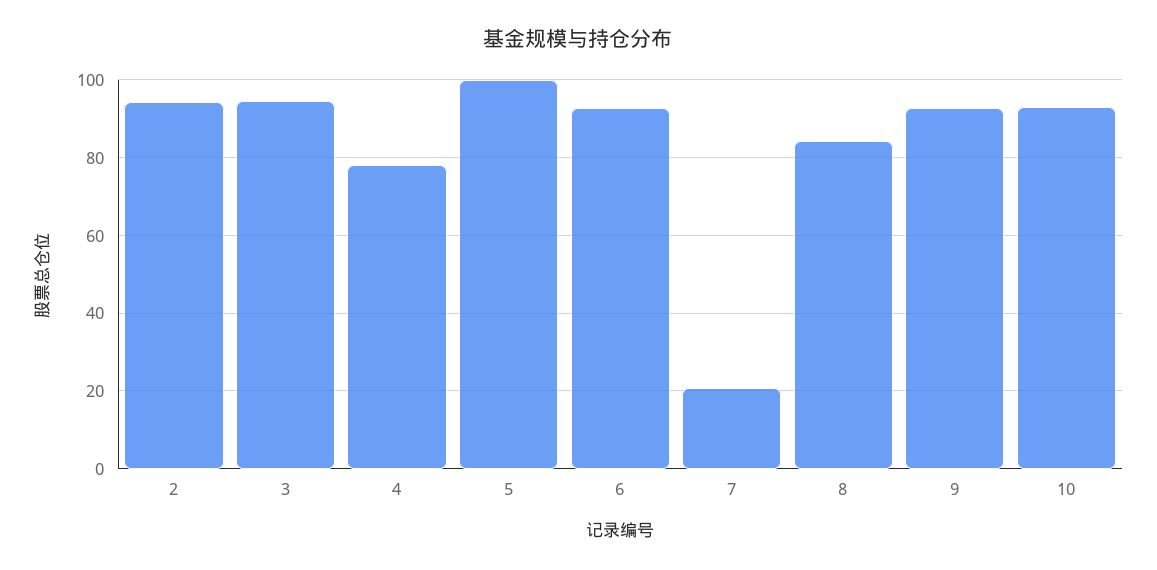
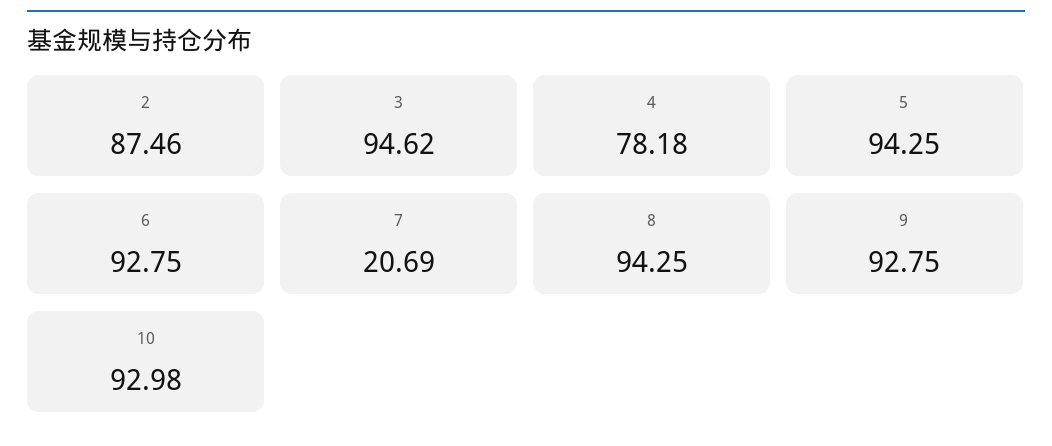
2: 94 -> 87.46
5: 100 -> 94.25
8: 84 -> 94.25

